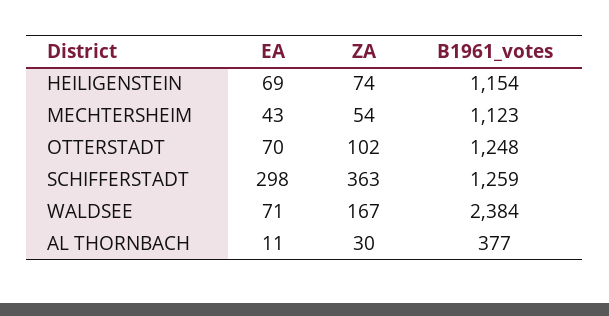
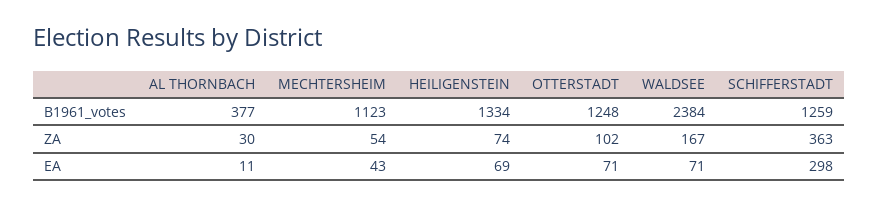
B1961_votes, HEILIGENSTEIN: 1154 -> 1334
EA, OTTERSTADT: 70 -> 71

